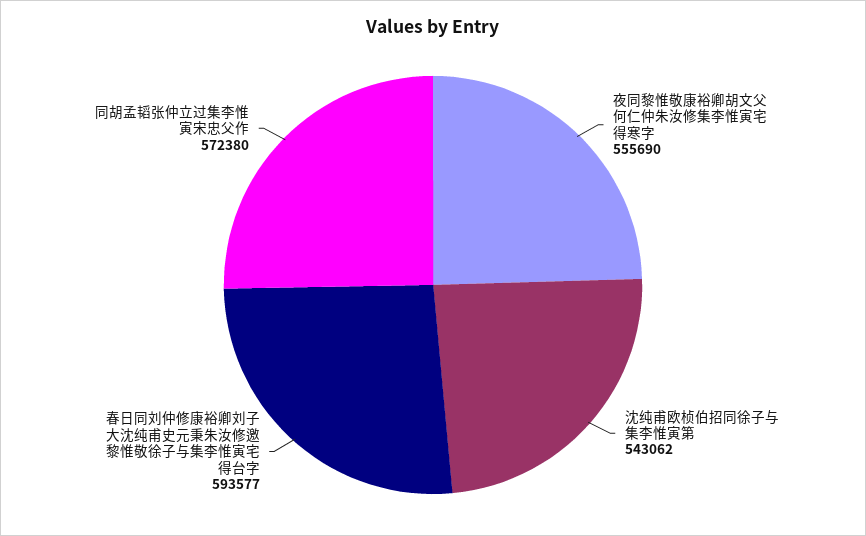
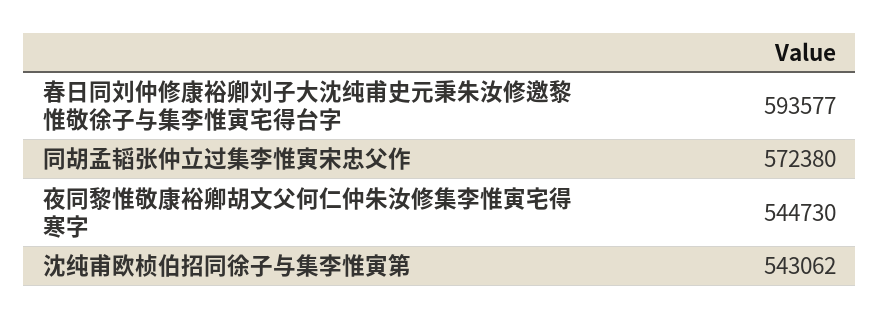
夜同黎惟敬康裕卿胡文父何仁仲朱汝修集李惟寅宅得寒字: 555690 -> 544730

